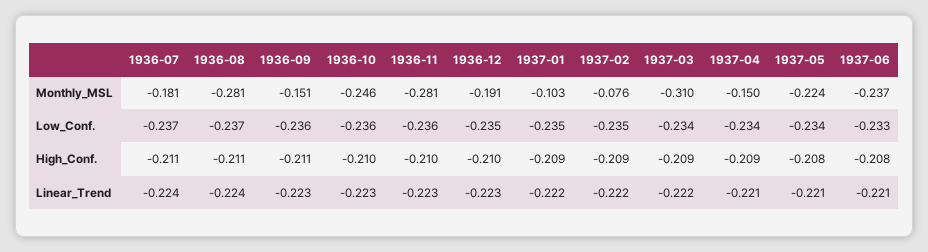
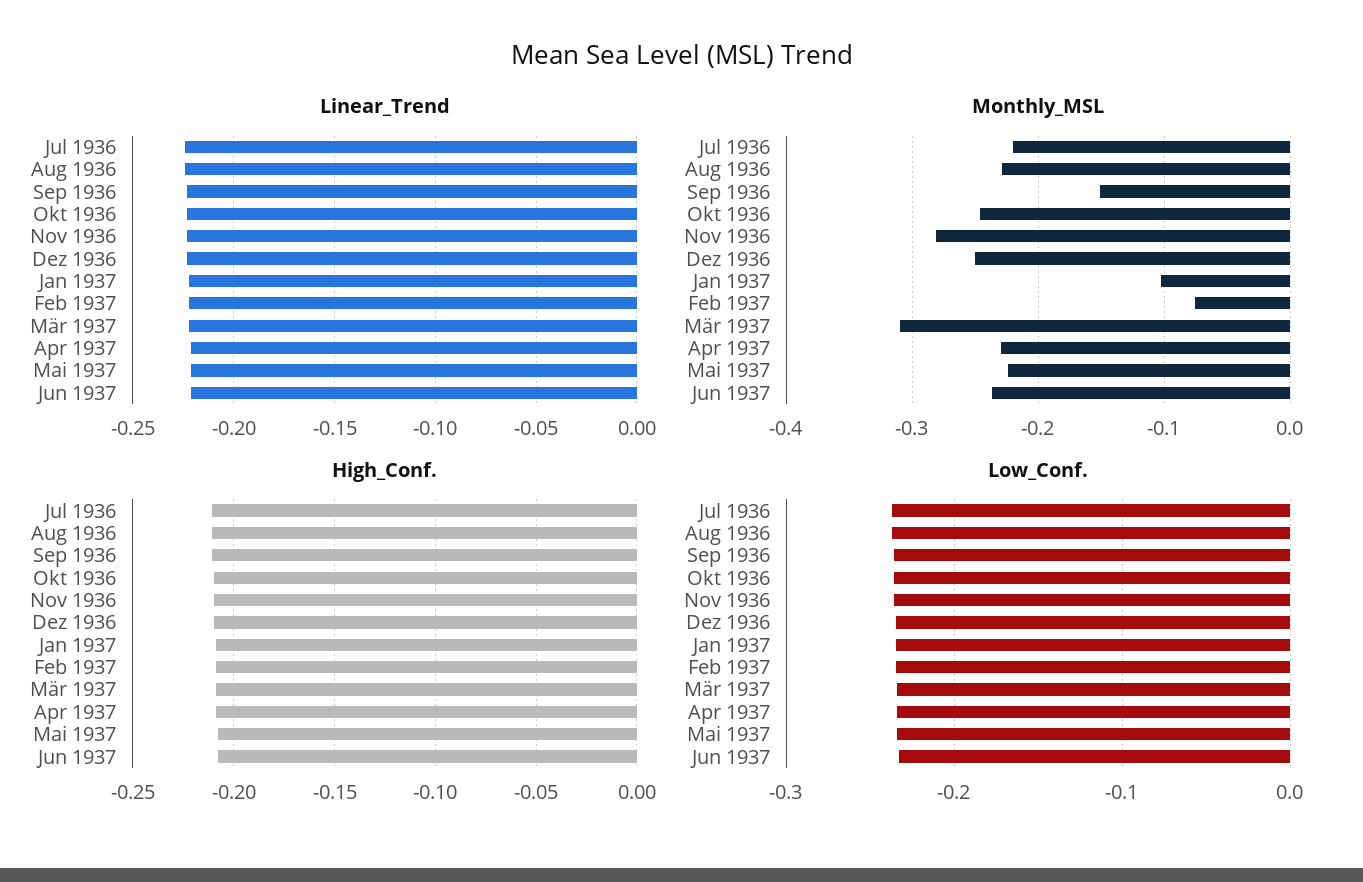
Monthly_MSL, 1936-07: -0.181 -> -0.22
Monthly_MSL, 1936-08: -0.281 -> -0.23
Monthly_MSL, 1936-12: -0.191 -> -0.25
Monthly_MSL, 1937-04: -0.15 -> -0.23

